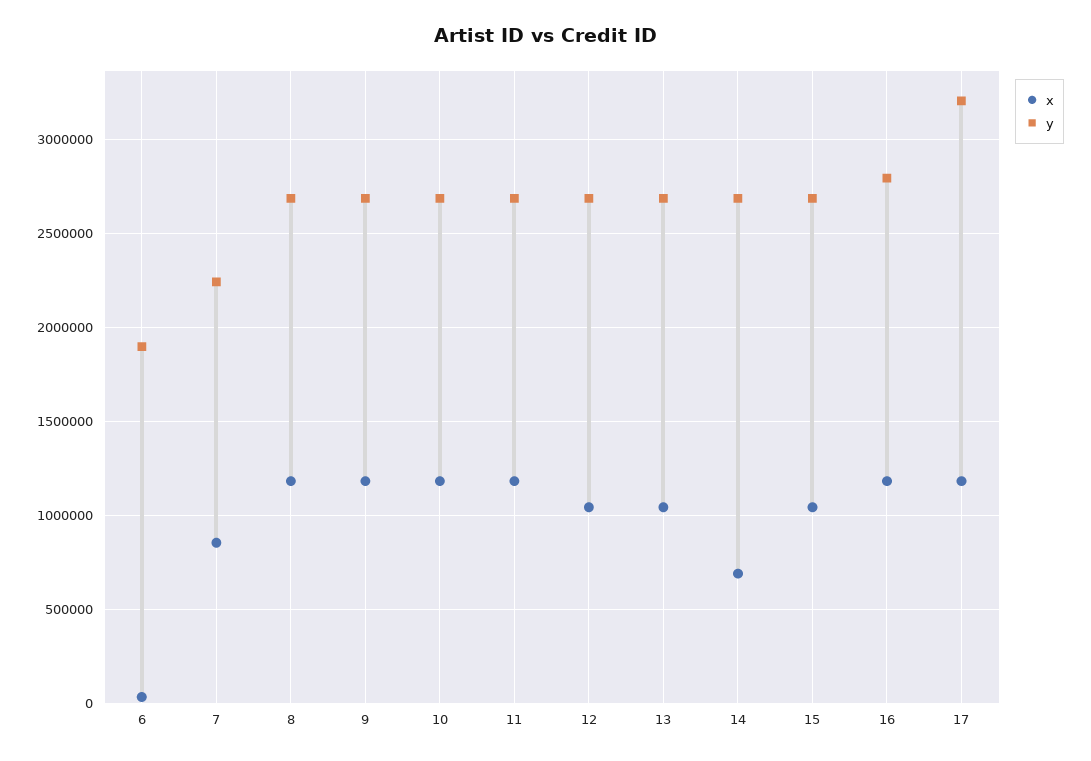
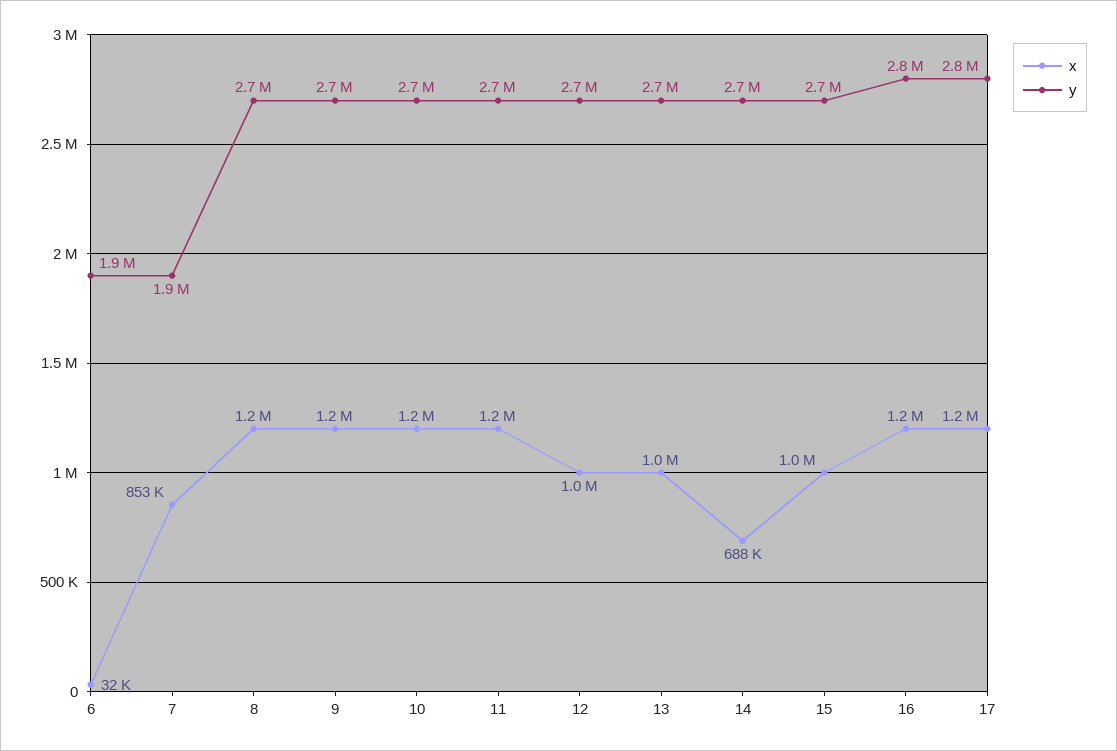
y, 7: 2250000 -> 1900000
y, 17: 3200000 -> 2800000

